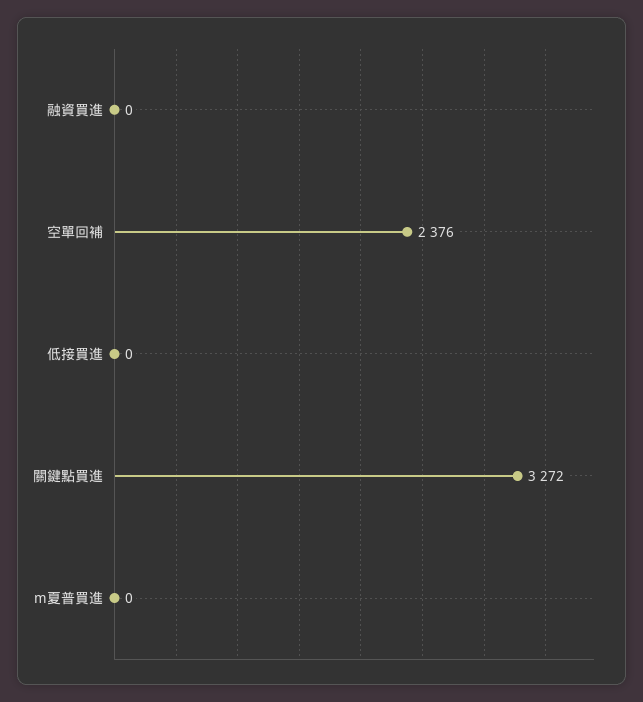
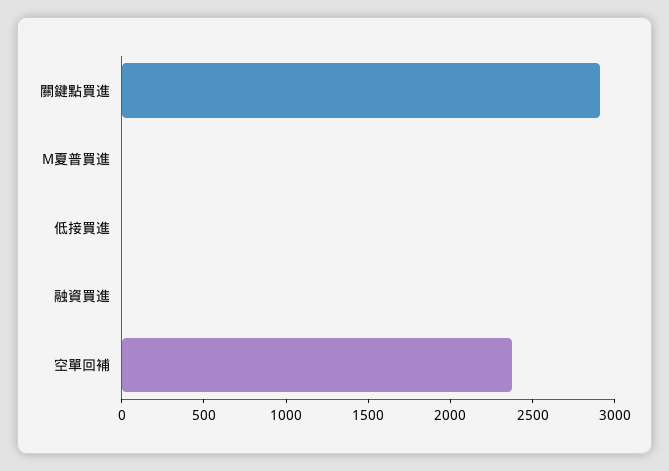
關鍵點買進: 3272 -> 2900

